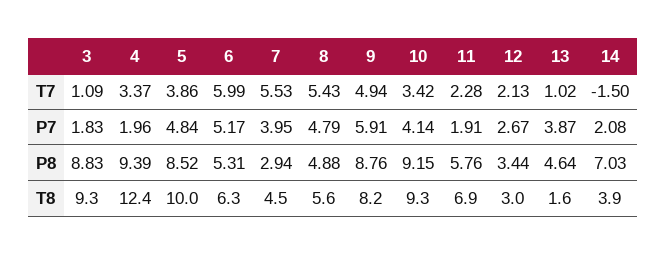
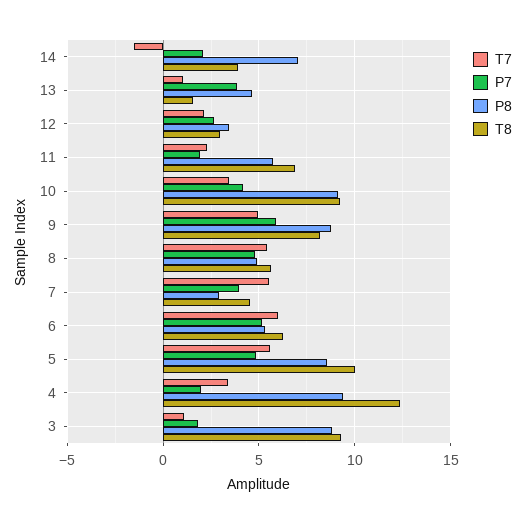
T7, 5: 3.86 -> 5.5

